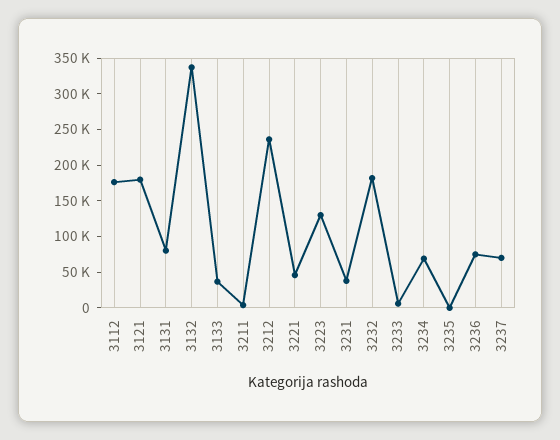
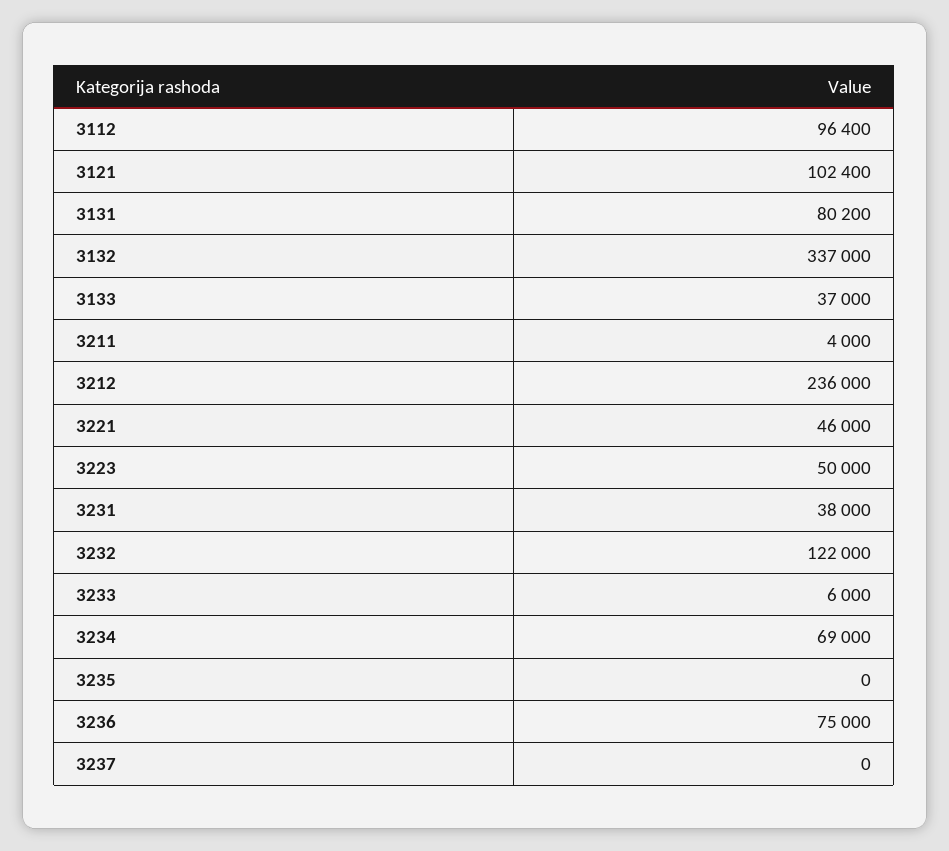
3112: 175000 -> 96400
3121: 175000 -> 102400
3223: 125000 -> 50000
3232: 175000 -> 122000
3237: 75000 -> 0

